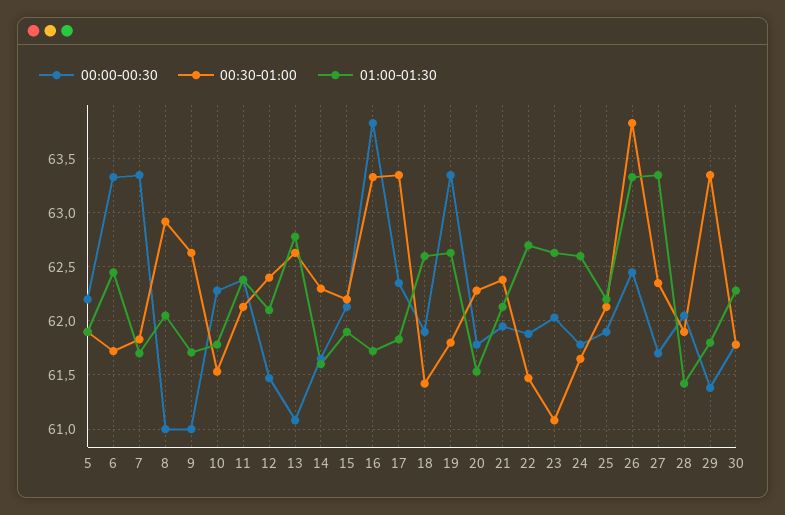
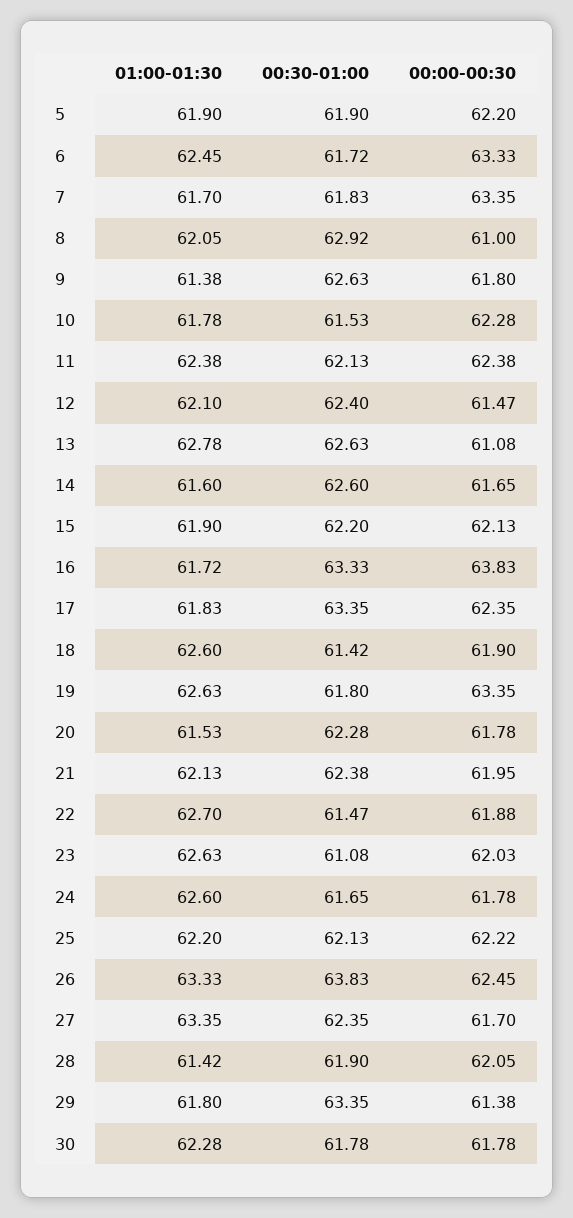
00:00-00:30, 9: 61 -> 61.8
01:00-01:30, 9: 61.7 -> 61.38
00:30-01:00, 14: 62.3 -> 62.6
00:00-00:30, 25: 61.9 -> 62.22

